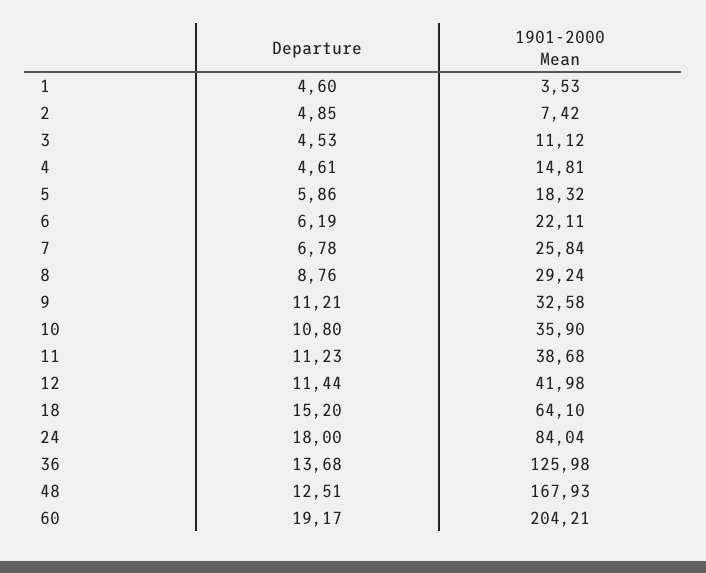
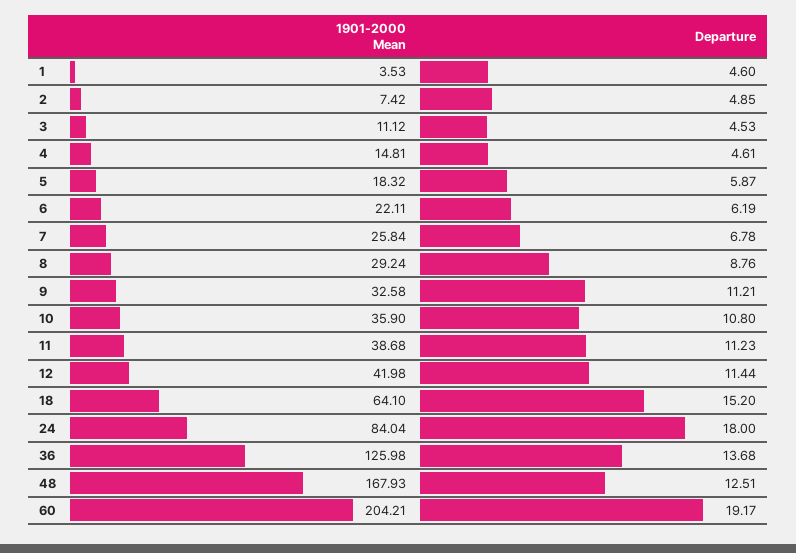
Departure, 5: 5.86 -> 5.87

